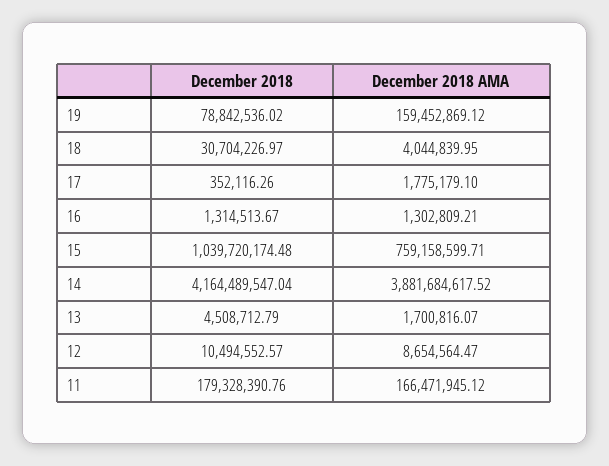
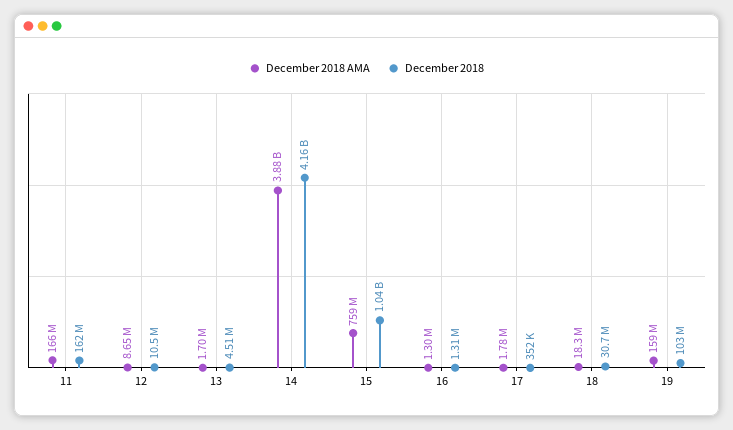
December 2018, 19: 78842536.02 -> 103000000
December 2018 AMA, 18: 4044839.95 -> 18300000
December 2018, 11: 179328390.76 -> 162000000

